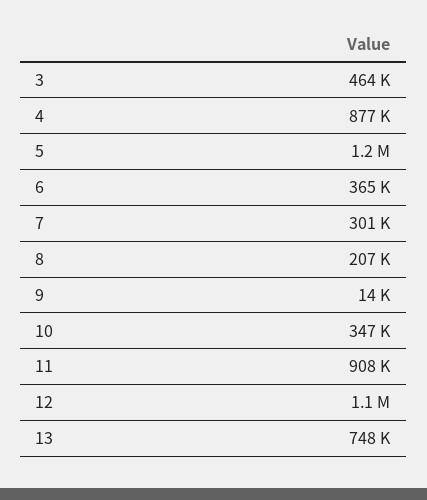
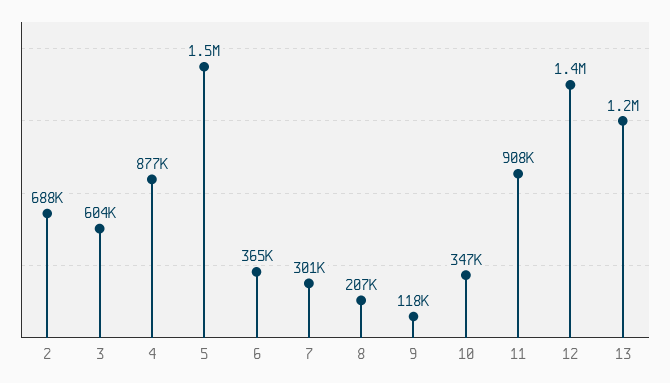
3: 464000 -> 604000
5: 1200000 -> 1500000
9: 14000 -> 118000
12: 1100000 -> 1400000
13: 748000 -> 1200000
2: none -> 688000

